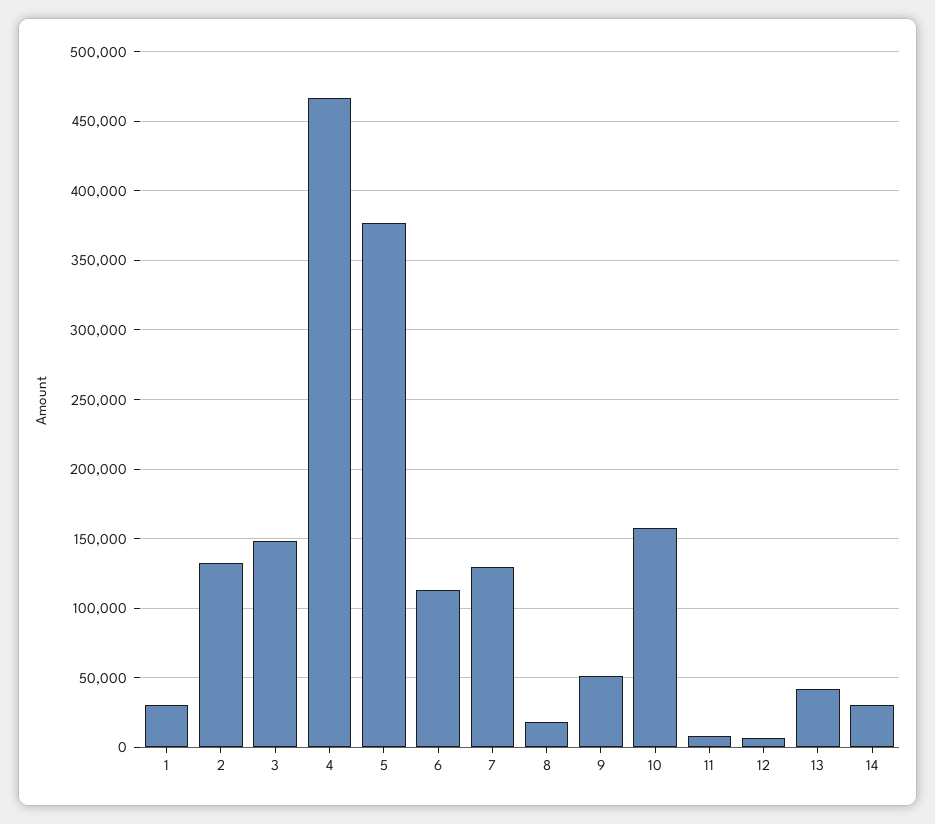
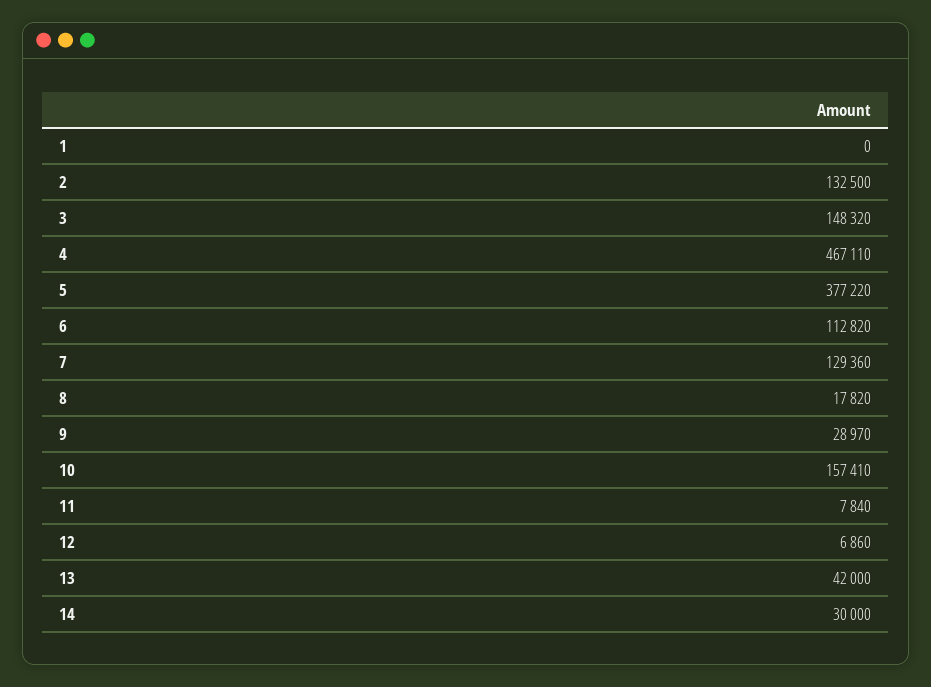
1: 30000 -> 0
9: 50000 -> 28970

